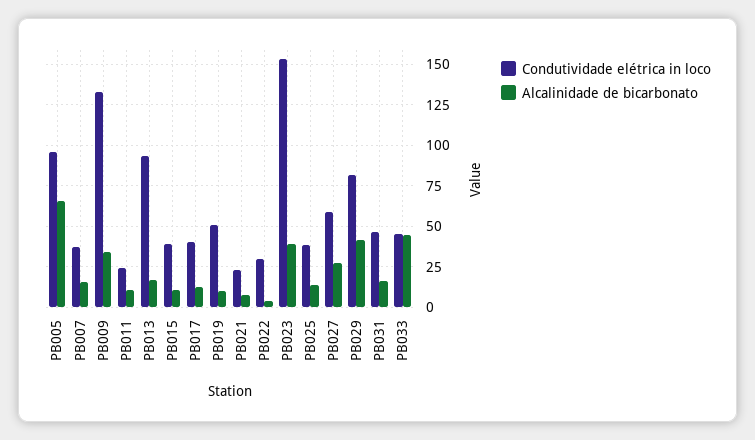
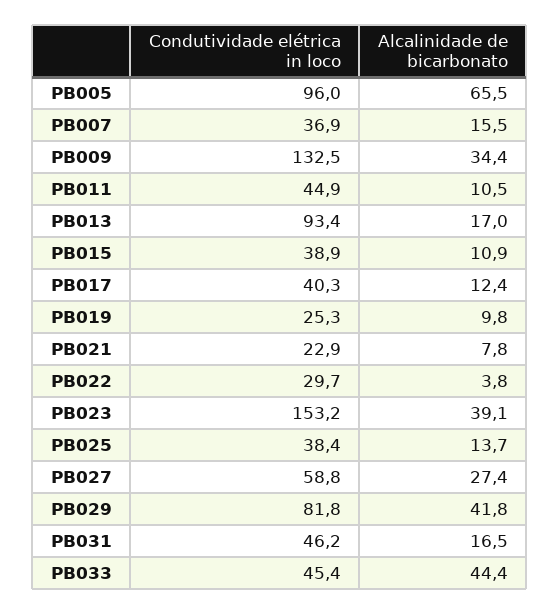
Condutividade elétrica in loco, PB011: 25 -> 44.9
Condutividade elétrica in loco, PB019: 50 -> 25.3

